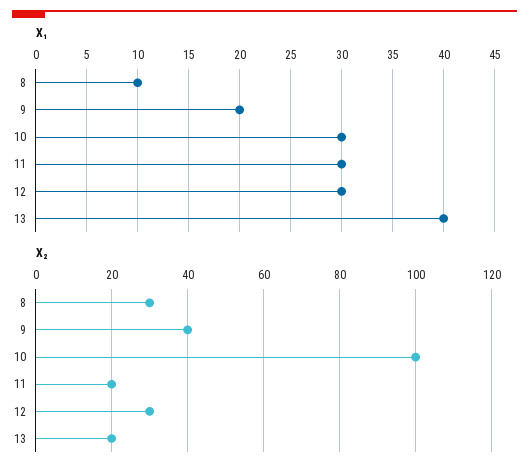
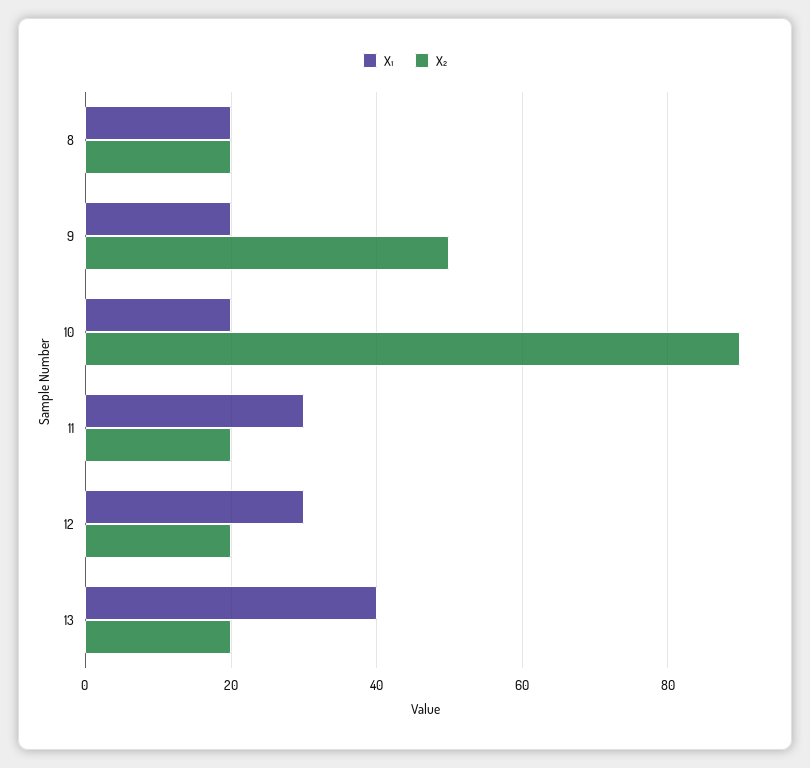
X₁, 8: 10 -> 20
X₁, 10: 30 -> 20
X₂, 8: 30 -> 20
X₂, 9: 40 -> 50
X₂, 10: 100 -> 90
X₂, 12: 30 -> 20

